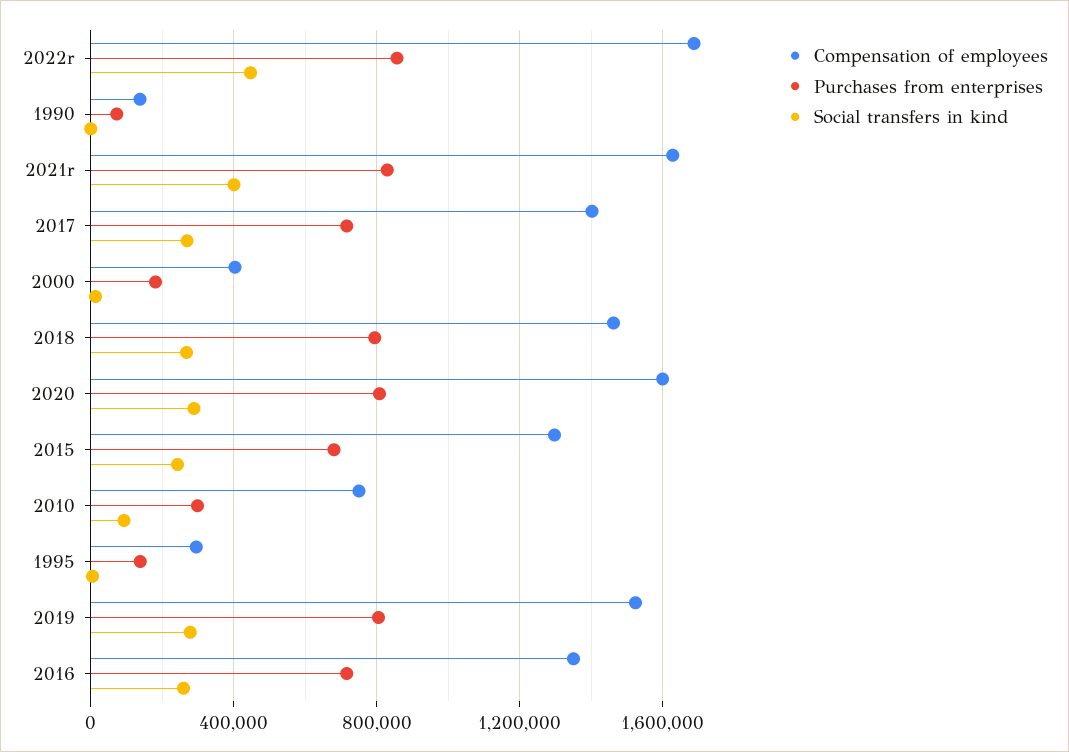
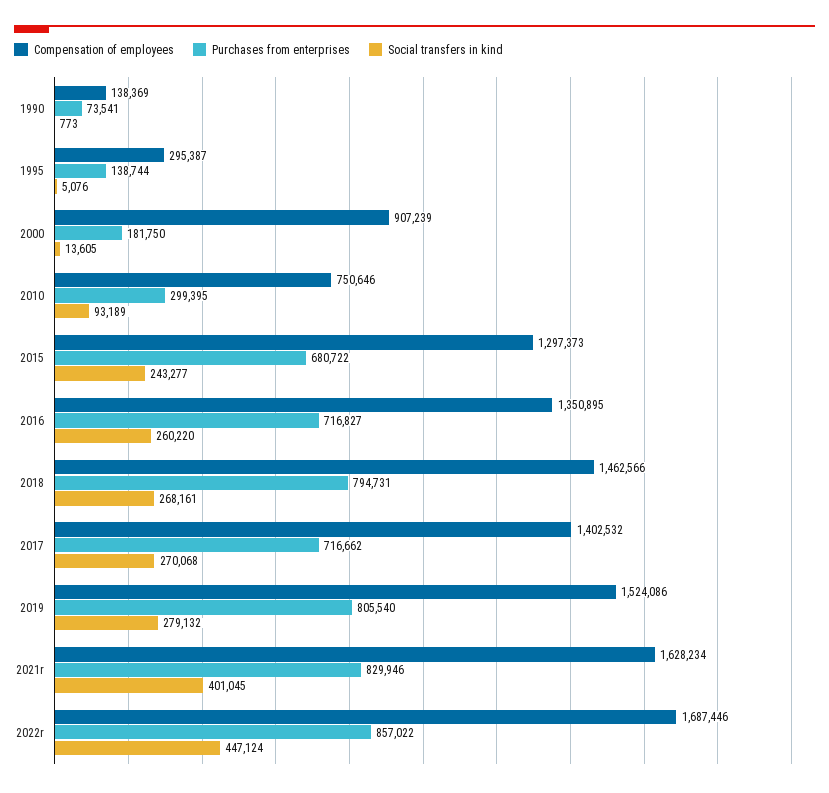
Compensation of employees, 2000: 400000 -> 907239
Compensation of employees, 2020: 1600000 -> none
Purchases from enterprises, 2020: 800000 -> none
Social transfers in kind, 2020: 300000 -> none

